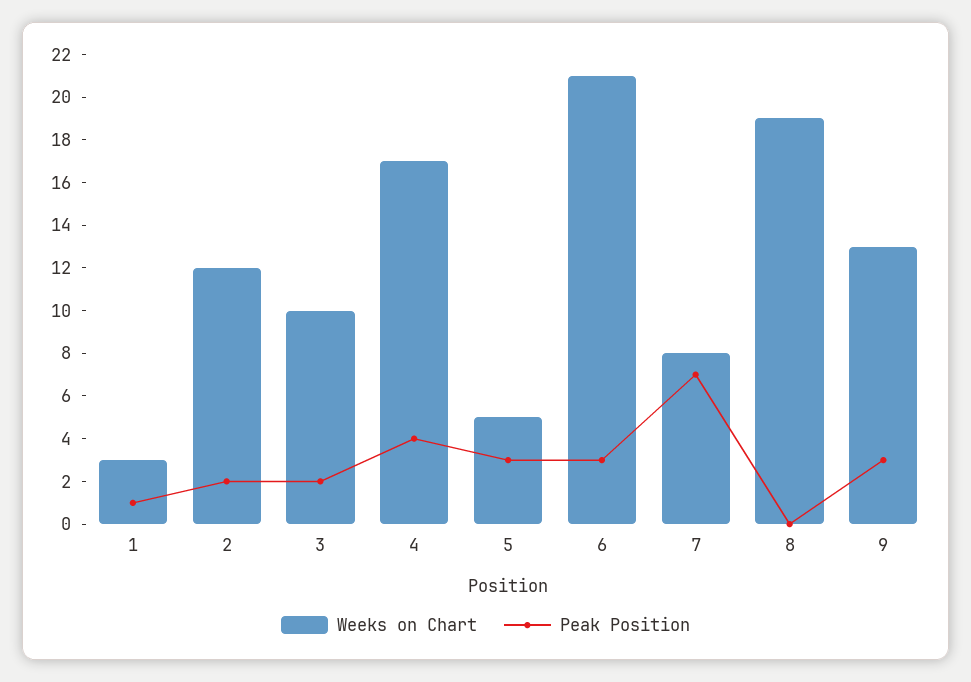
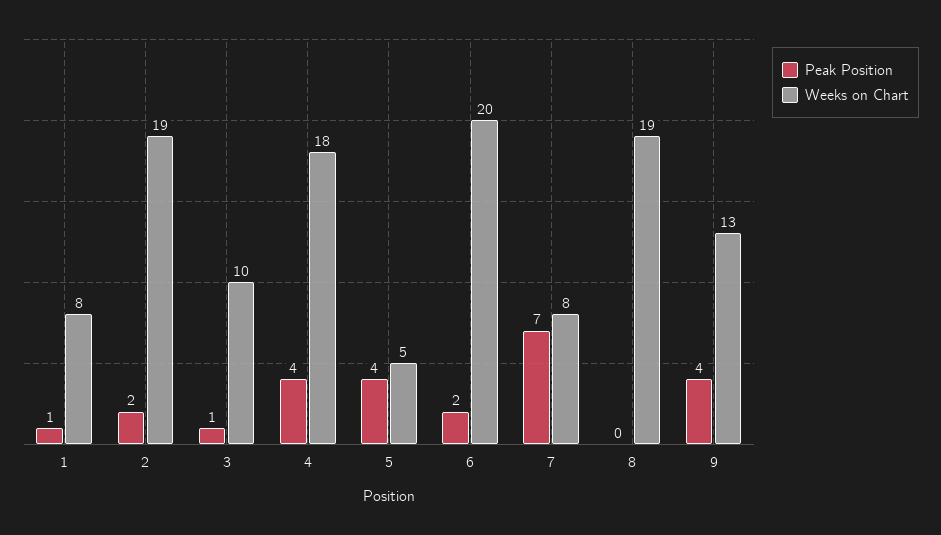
Weeks on Chart, 1: 3 -> 8
Weeks on Chart, 2: 12 -> 19
Peak Position, 3: 2 -> 1
Weeks on Chart, 4: 17 -> 18
Peak Position, 5: 3 -> 4
Weeks on Chart, 6: 21 -> 20
Peak Position, 6: 3 -> 2
Peak Position, 9: 3 -> 4

